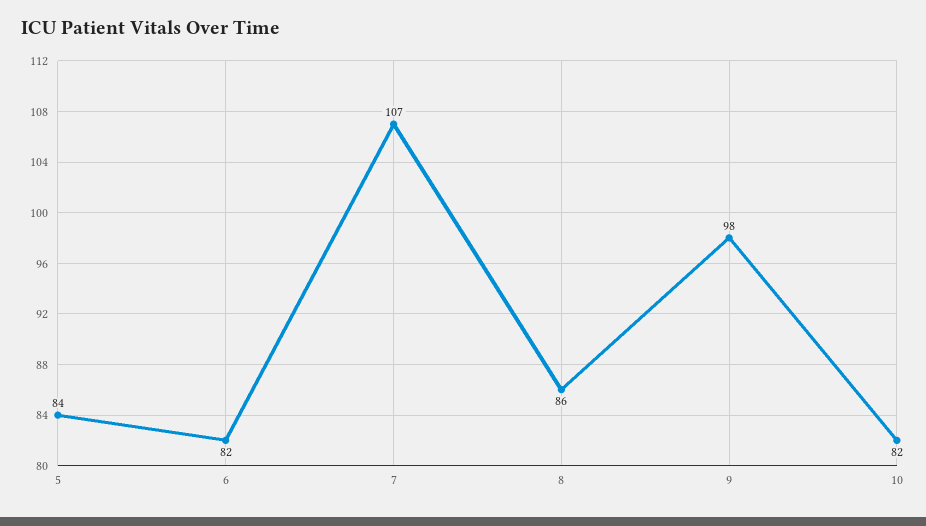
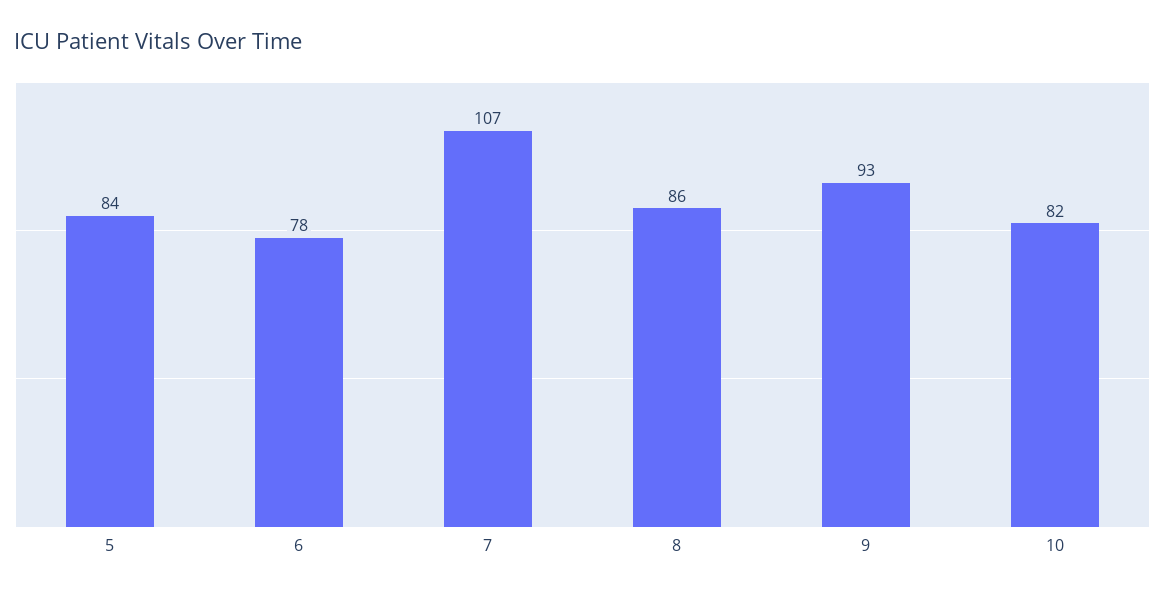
6: 82 -> 78
9: 98 -> 93

